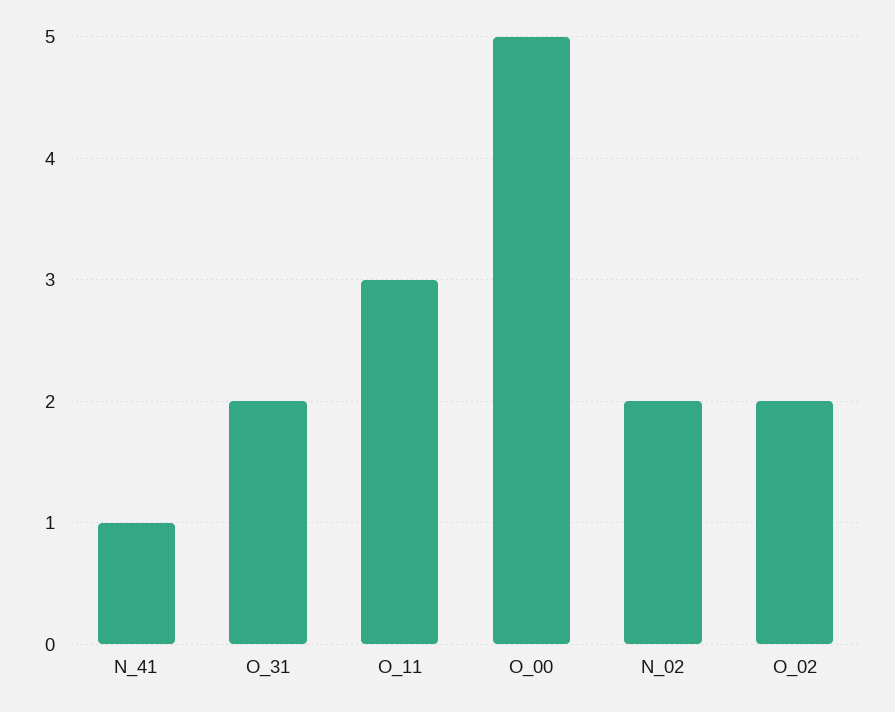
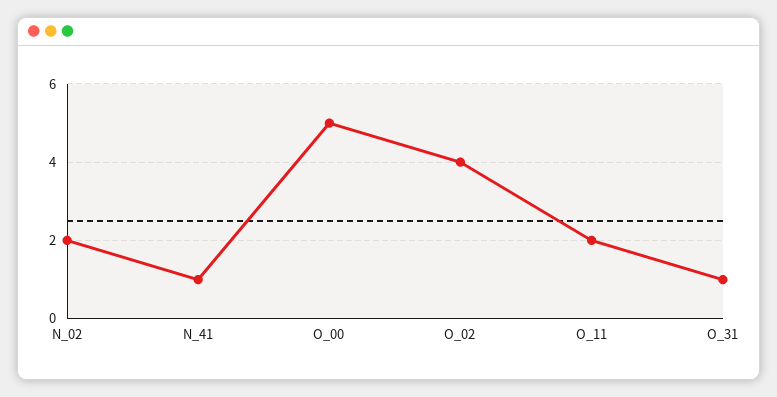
O_31: 2 -> 1
O_11: 3 -> 2
O_02: 2 -> 4

